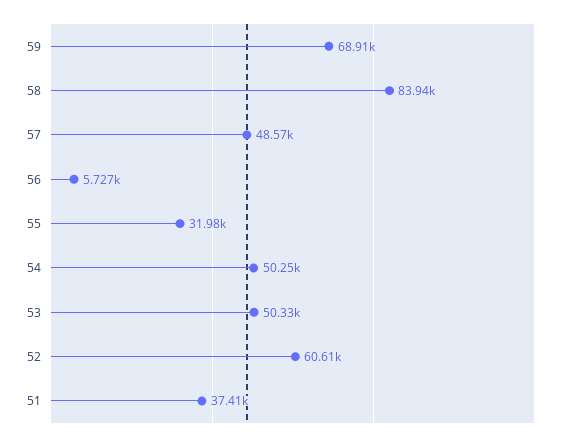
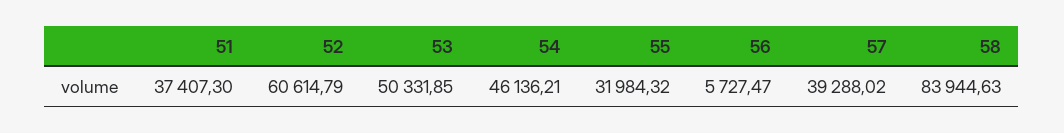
59: 68910 -> none
57: 48570 -> 39288.02
54: 50250 -> 46136.21

